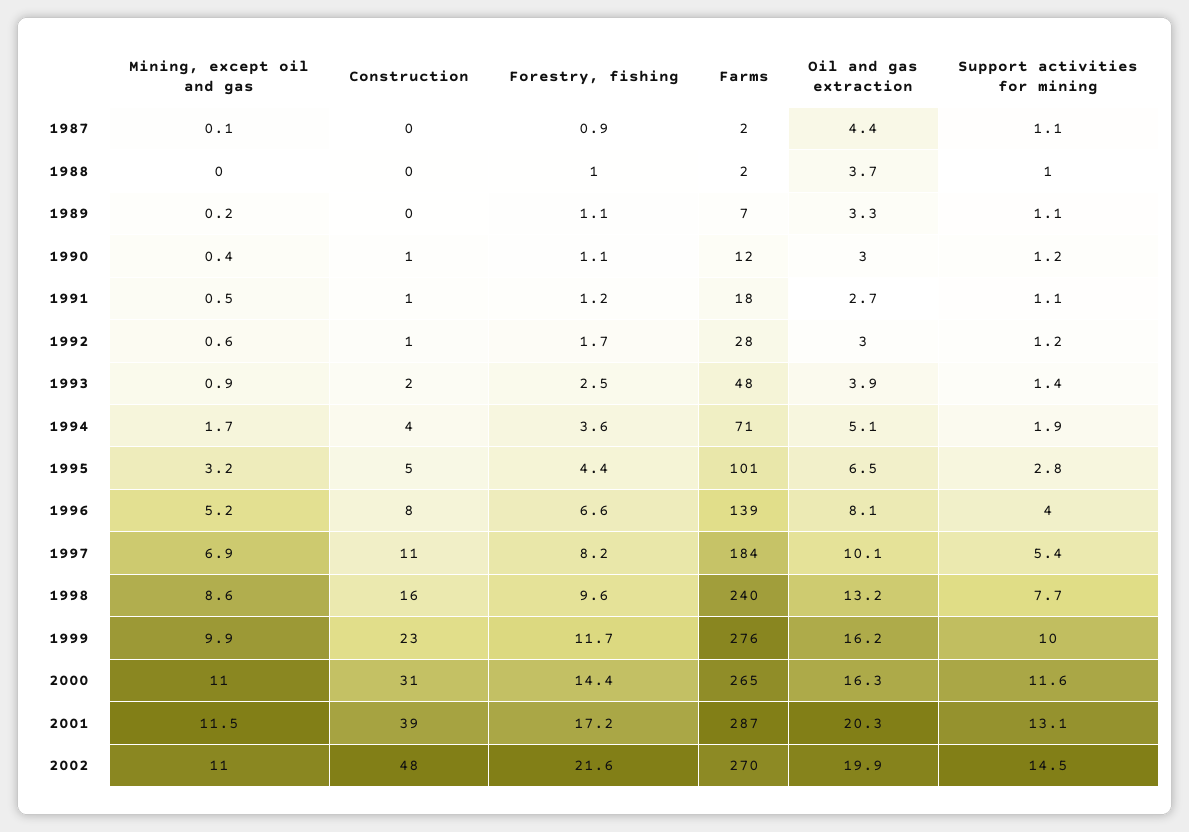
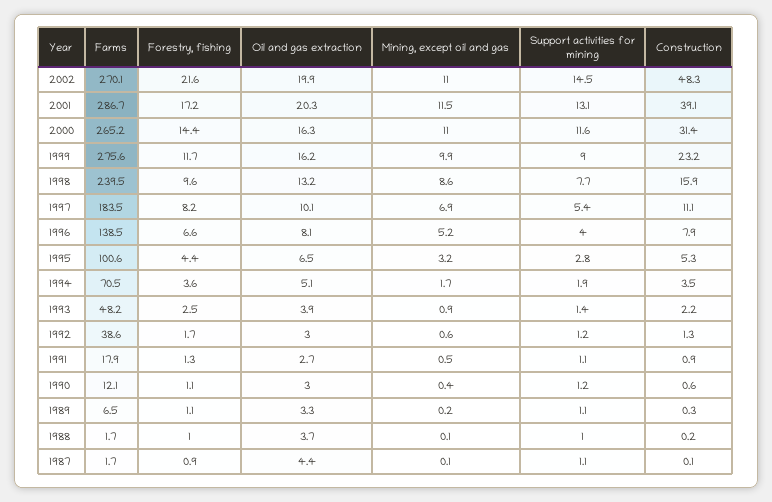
Mining, except oil and gas, 1988: 0 -> 0.1
Forestry, fishing, 1991: 1.2 -> 1.3
Farms, 1992: 28 -> 38.6
Support activities for mining, 1999: 10 -> 9

